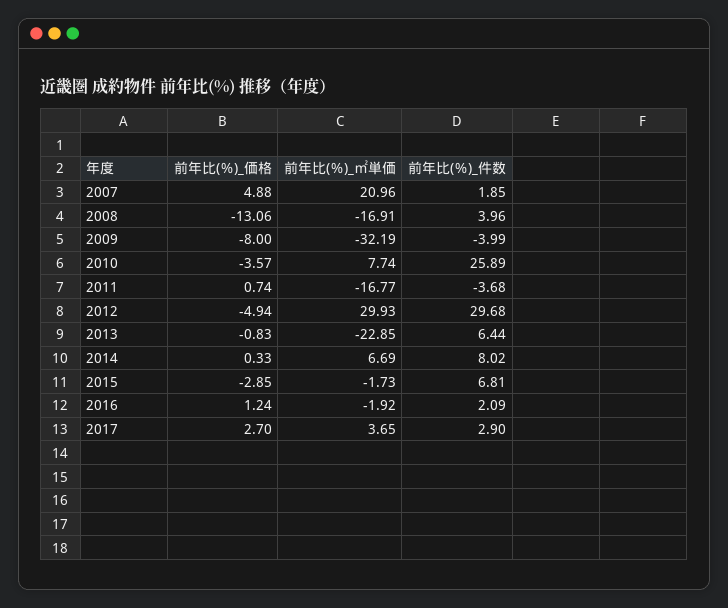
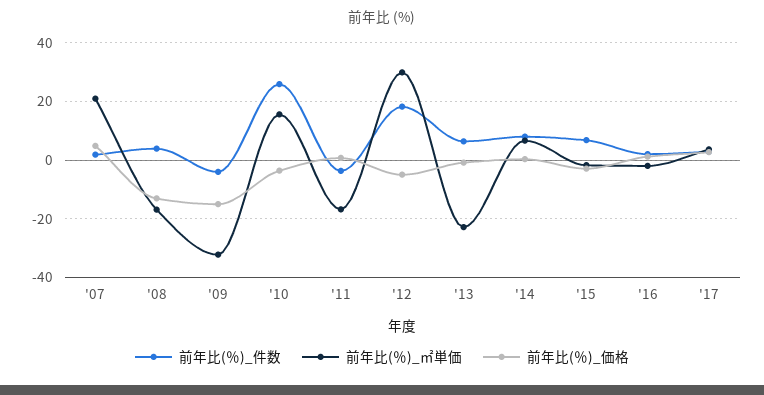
前年比(％)_価格, 2009: -8 -> -15
前年比(％)_㎡単価, 2010: 7.74 -> 15
前年比(％)_件数, 2012: 29.68 -> 17.5

